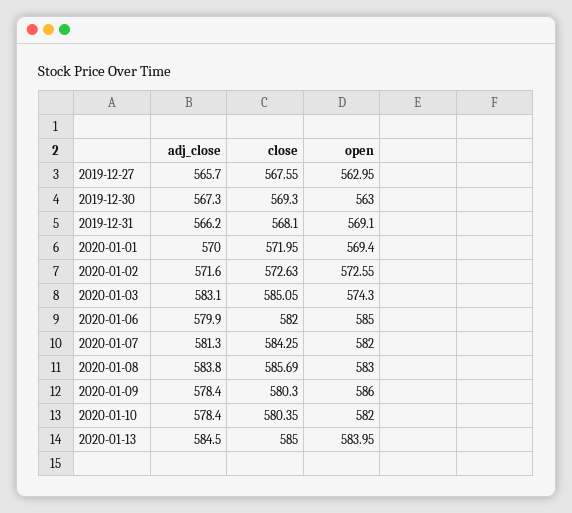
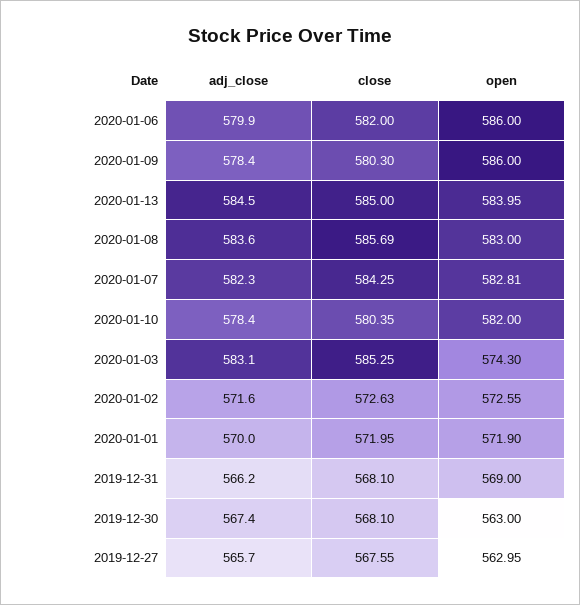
adj_close, 2019-12-30: 567.3 -> 567.4
close, 2019-12-30: 569.3 -> 568.1
open, 2019-12-31: 569.1 -> 569
open, 2020-01-01: 569.4 -> 571.9
close, 2020-01-03: 585.05 -> 585.25
open, 2020-01-06: 585 -> 586
adj_close, 2020-01-07: 581.3 -> 582.3
open, 2020-01-07: 582 -> 582.81
adj_close, 2020-01-08: 583.8 -> 583.6

